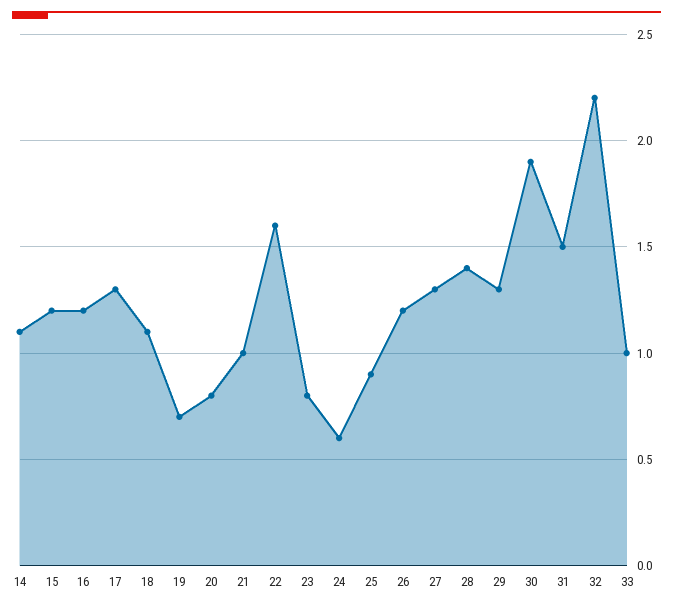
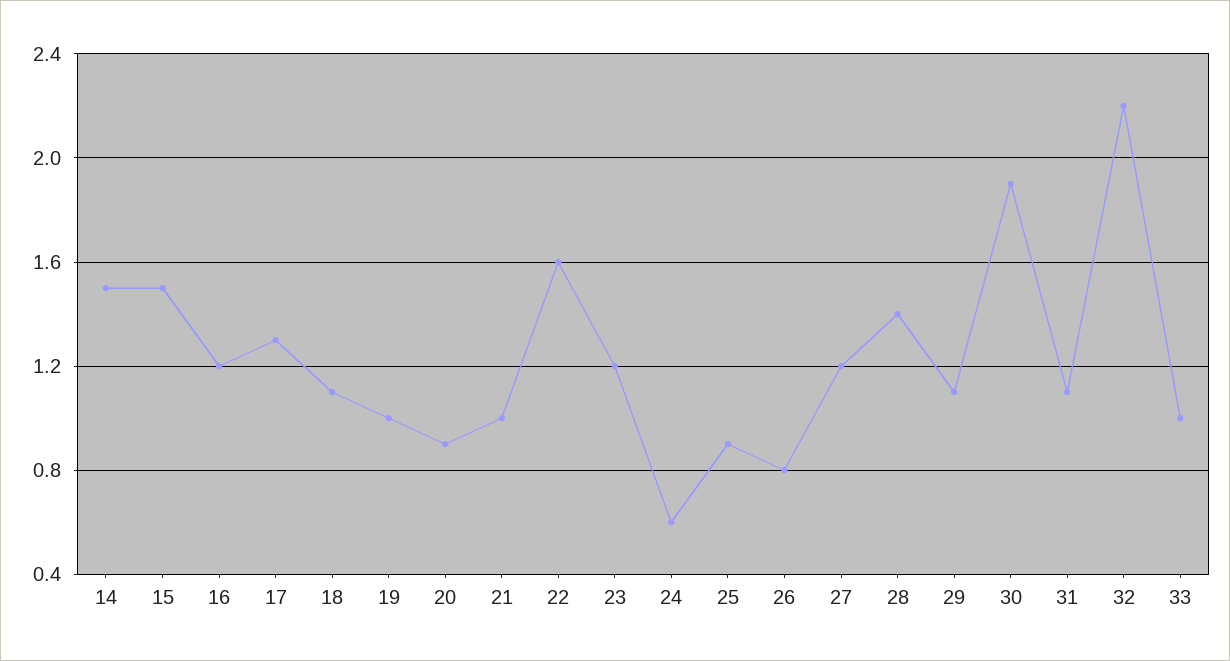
14: 1.1 -> 1.5
15: 1.2 -> 1.5
19: 0.7 -> 1
20: 0.8 -> 0.9
23: 0.8 -> 1.2
26: 1.2 -> 0.8
27: 1.3 -> 1.2
29: 1.3 -> 1.1
31: 1.5 -> 1.1

